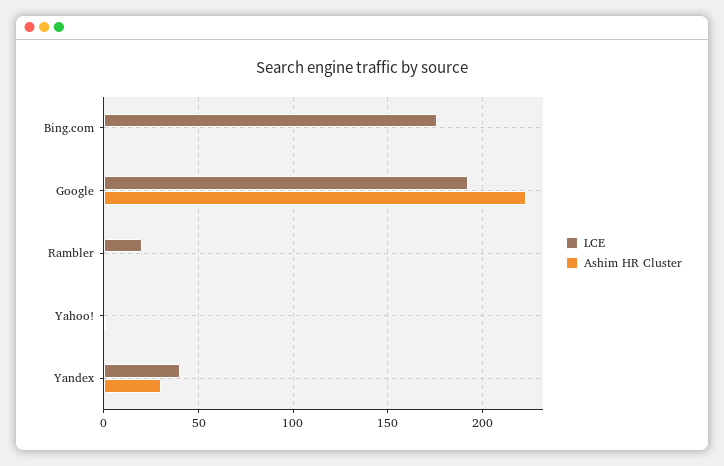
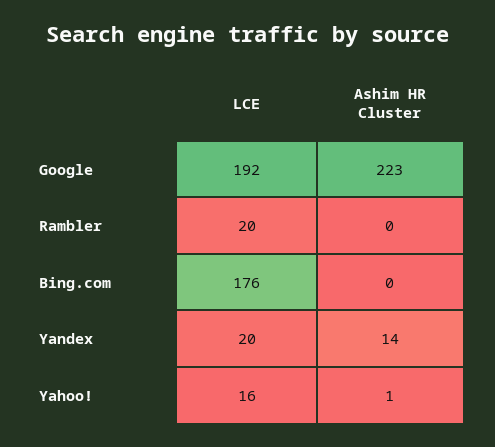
LCE, Yahoo!: 0 -> 16
LCE, Yandex: 40 -> 20
Ashim HR Cluster, Yandex: 30 -> 14

